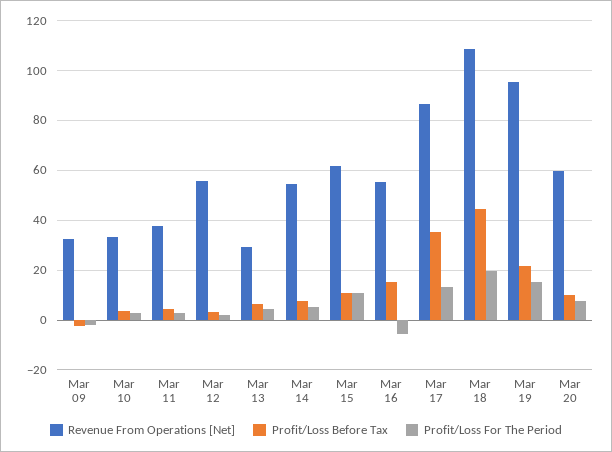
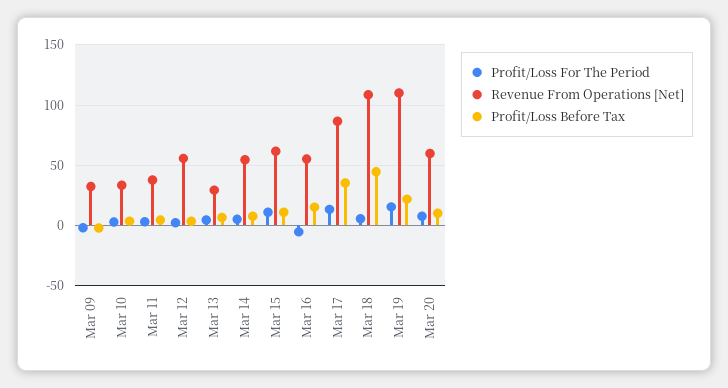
Profit/Loss For The Period, Mar 18: 20 -> 5
Revenue From Operations [Net], Mar 19: 95 -> 110

